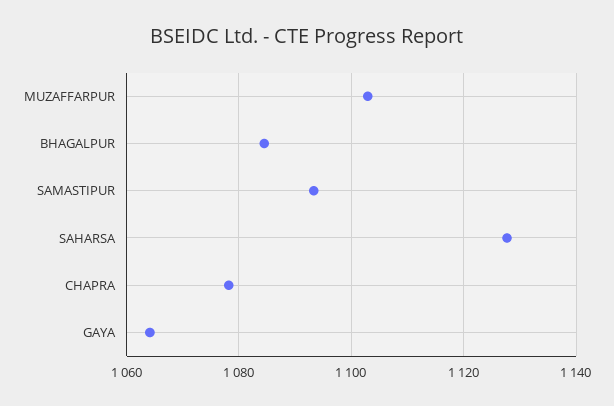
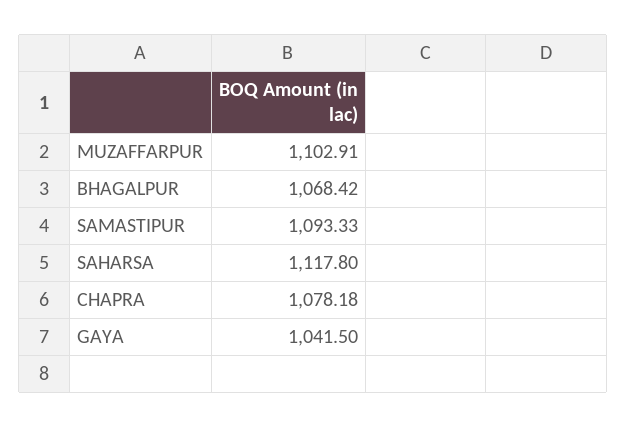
BHAGALPUR: 1084 -> 1068.42
SAHARSA: 1128 -> 1117.8
GAYA: 1064 -> 1041.5

